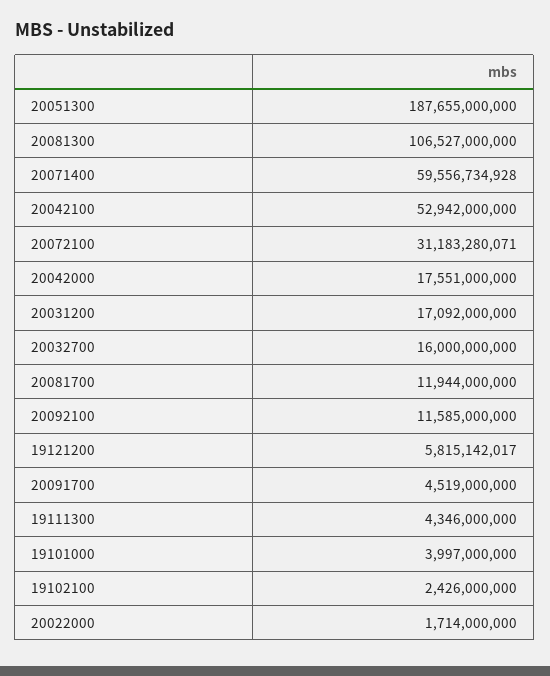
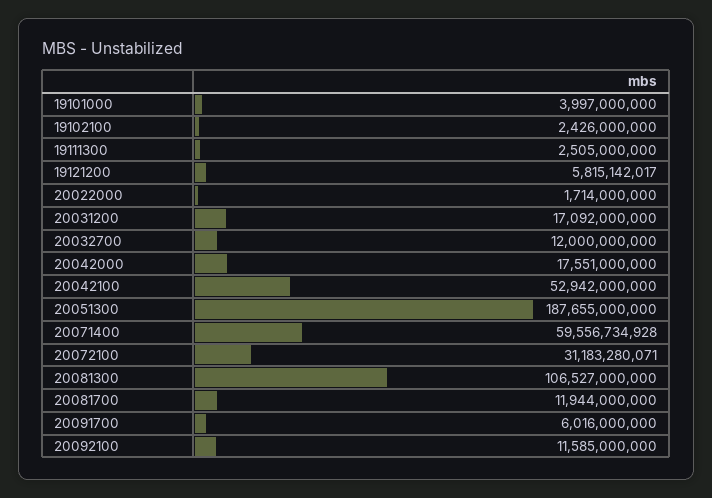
20032700: 16000000000 -> 12000000000
20091700: 4519000000 -> 6016000000
19111300: 4346000000 -> 2505000000

